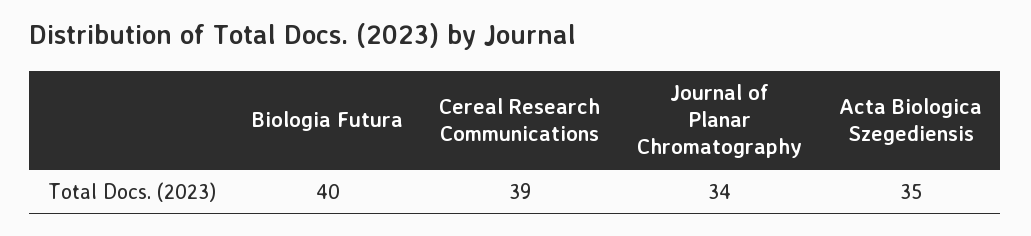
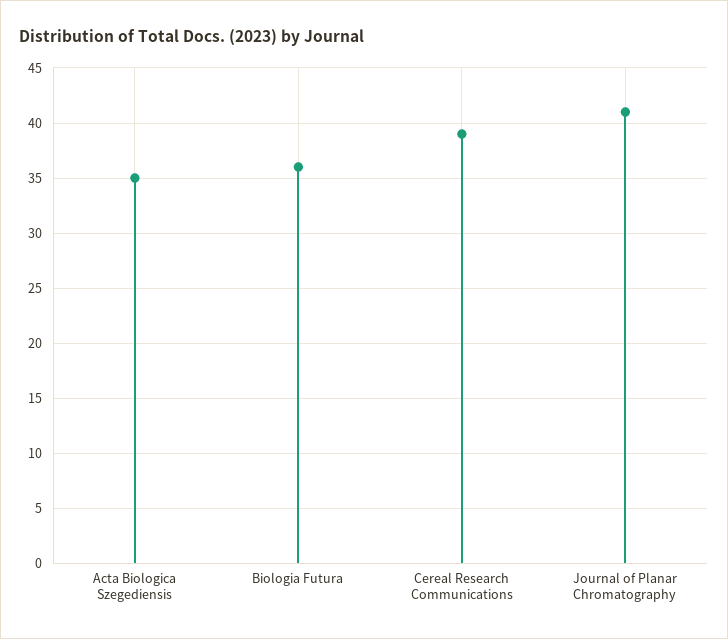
Biologia Futura: 40 -> 36
Journal of Planar Chromatography: 34 -> 41

